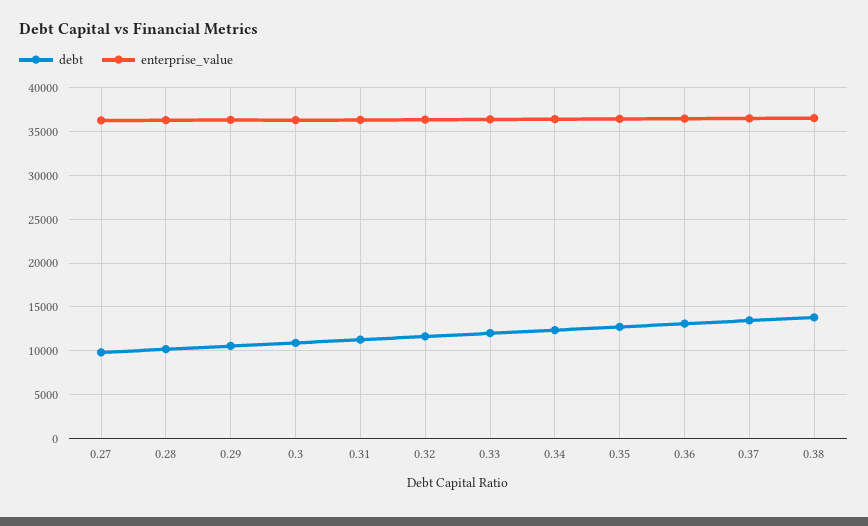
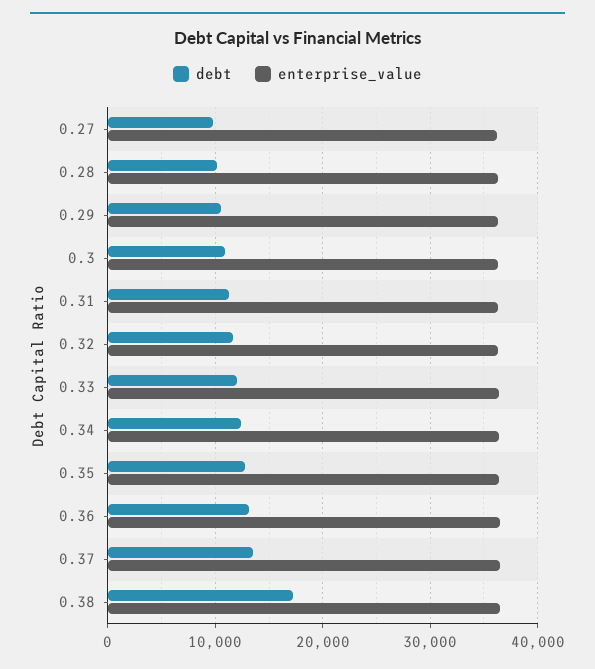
debt, 0.38: 14000 -> 17000

